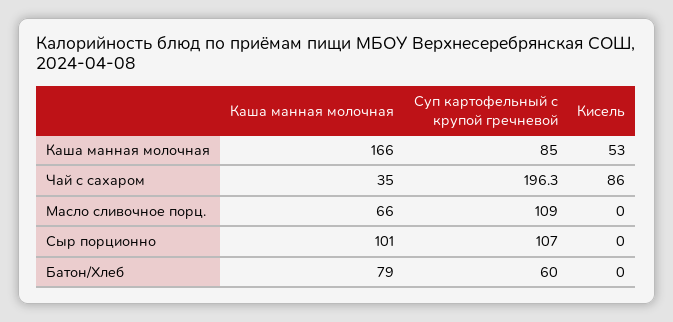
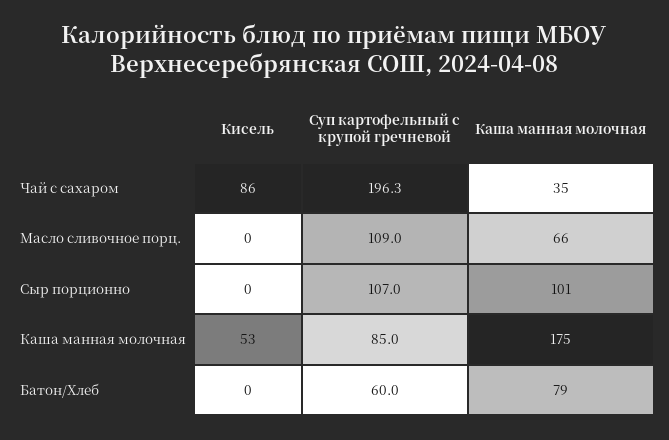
Каша манная молочная, Каша манная молочная: 166 -> 175

